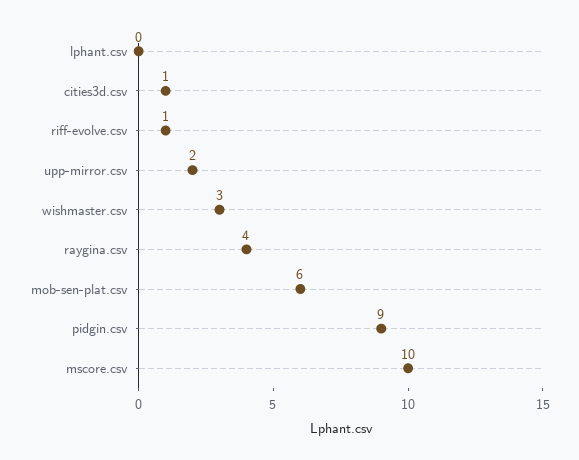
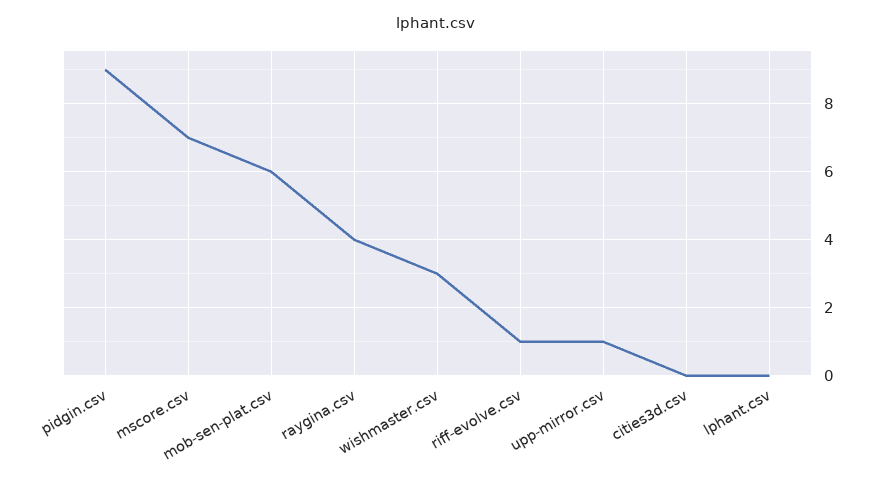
cities3d.csv: 1 -> 0
upp-mirror.csv: 2 -> 1
mscore.csv: 10 -> 7

